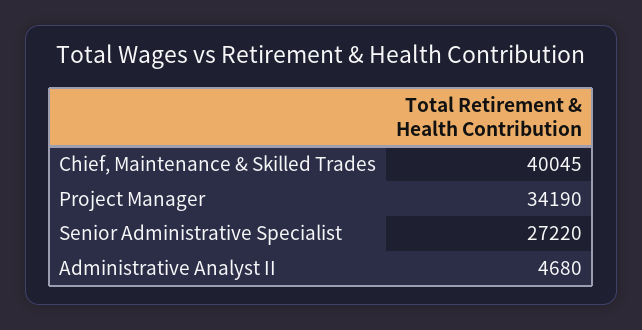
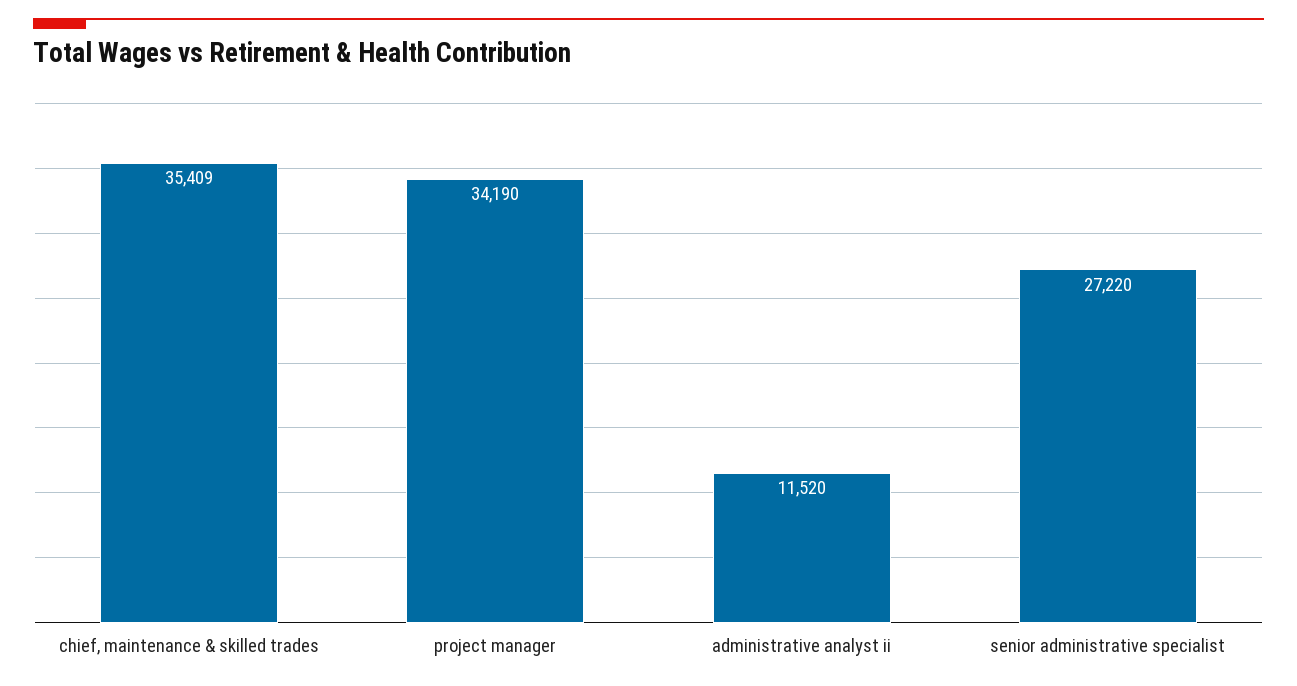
Chief, Maintenance & Skilled Trades: 40045 -> 35409
Administrative Analyst II: 4680 -> 11520

